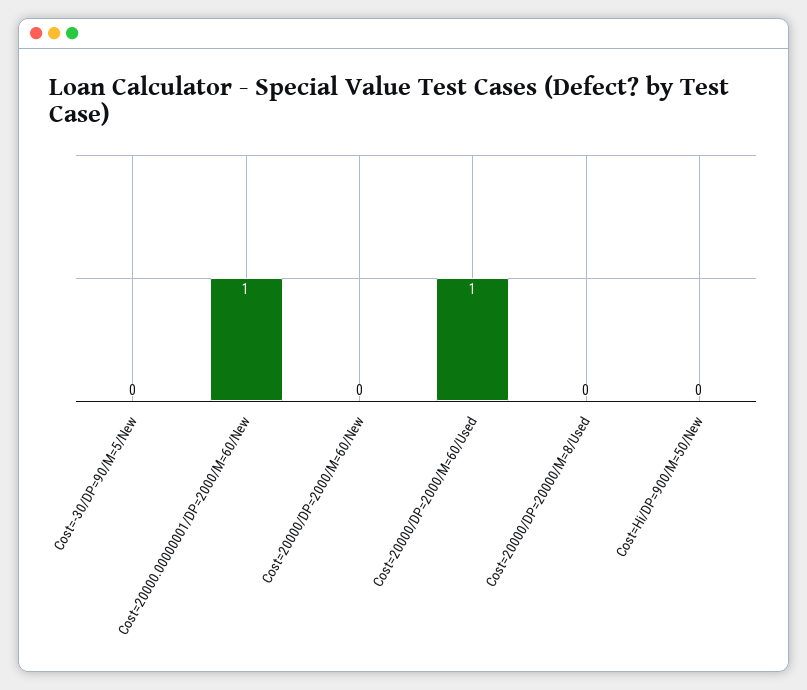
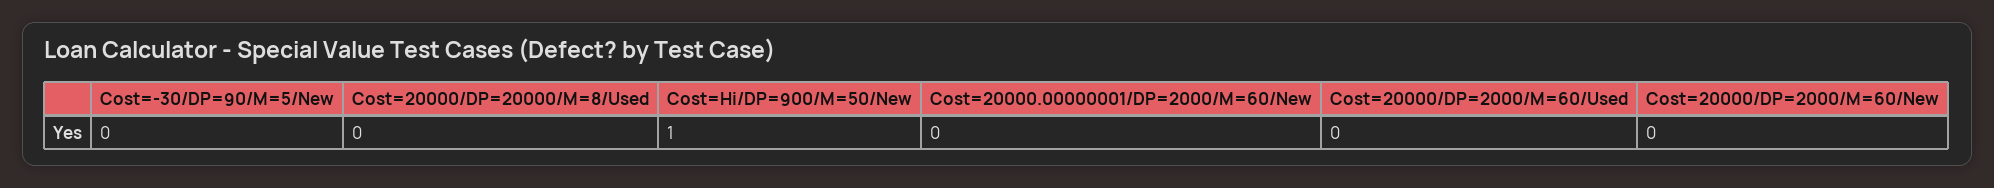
Cost=20000.00000001/DP=2000/M=60/New: 1 -> 0
Cost=20000/DP=2000/M=60/Used: 1 -> 0
Cost=Hi/DP=900/M=50/New: 0 -> 1

